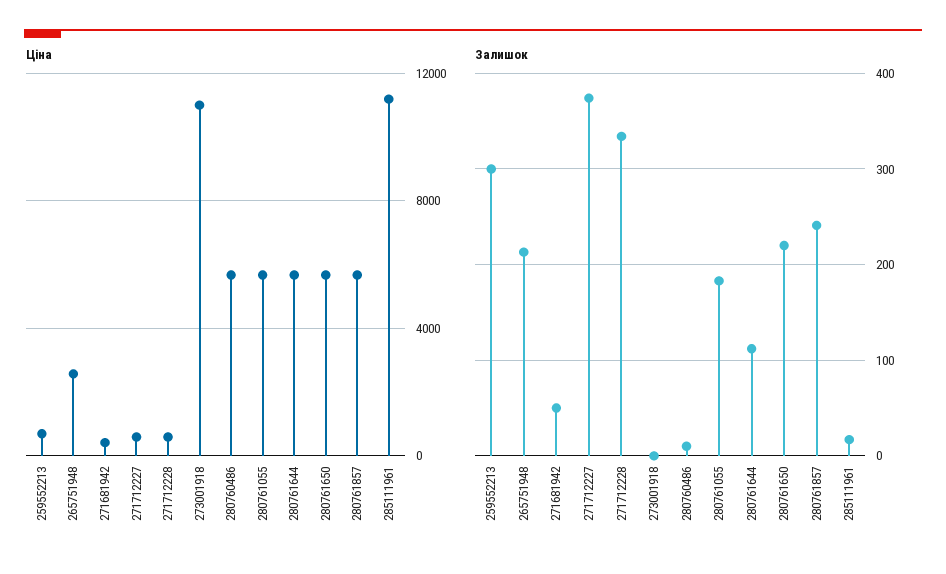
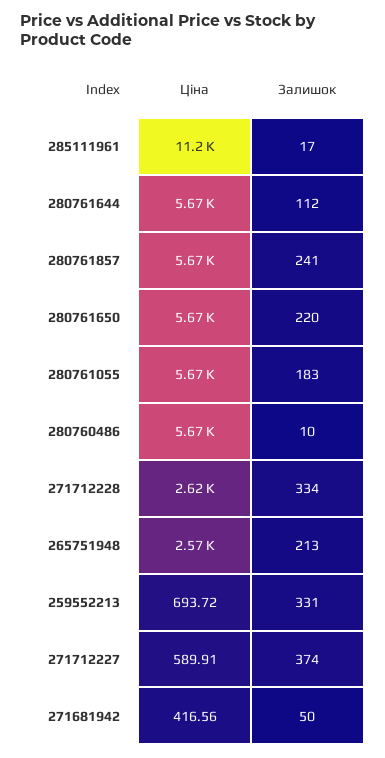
Ціна, 271712228: 500 -> 2620
Ціна, 273001918: 11000 -> none
Залишок, 259552213: 300 -> 331
Залишок, 273001918: 0 -> none

